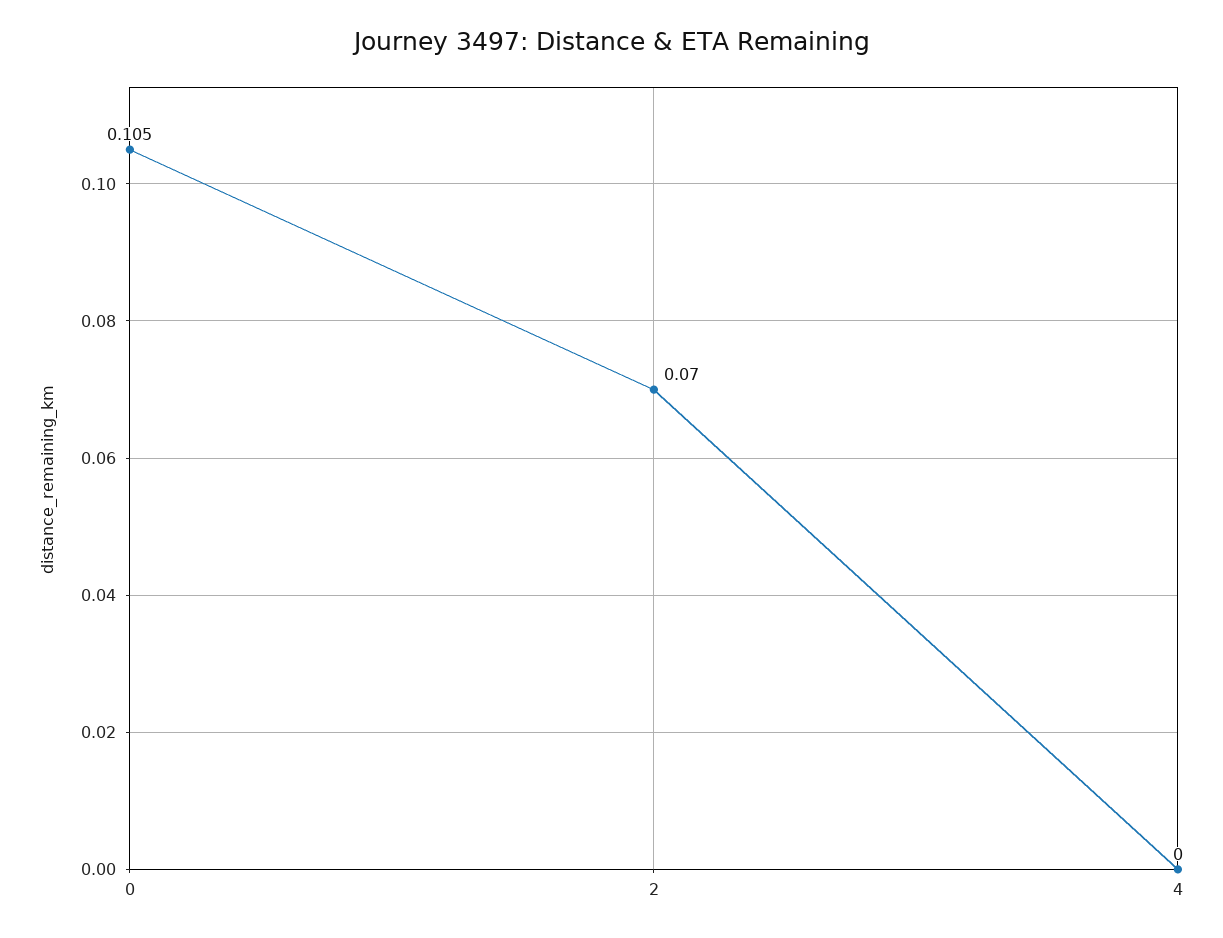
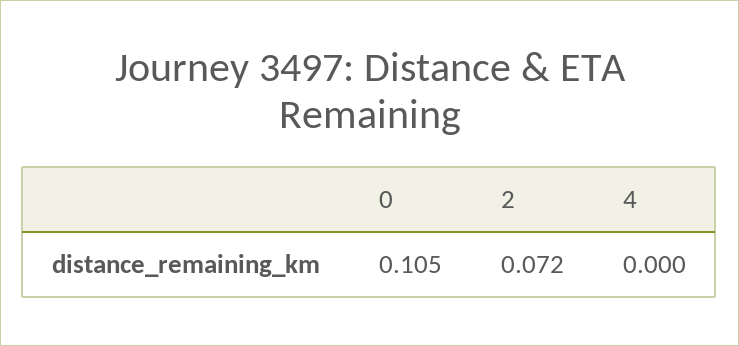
2: 0.07 -> 0.072

